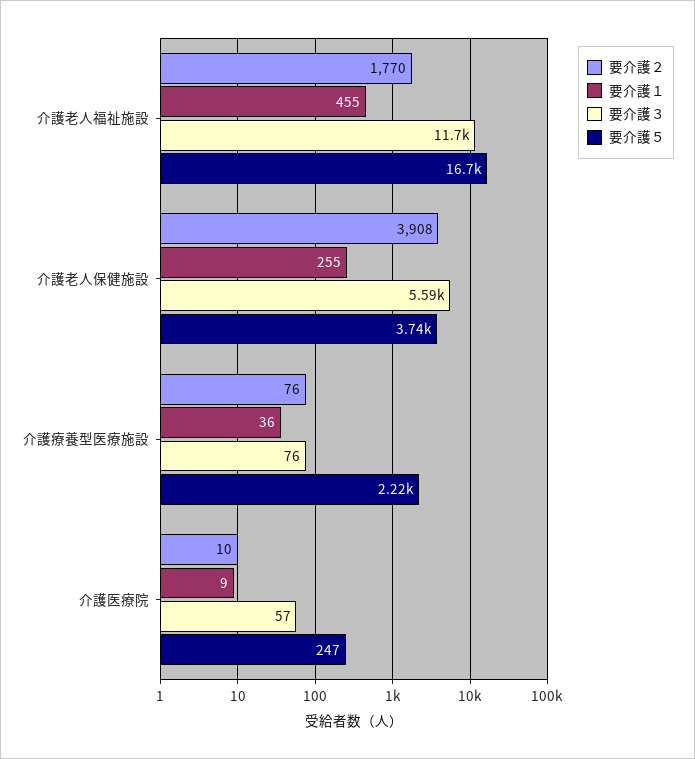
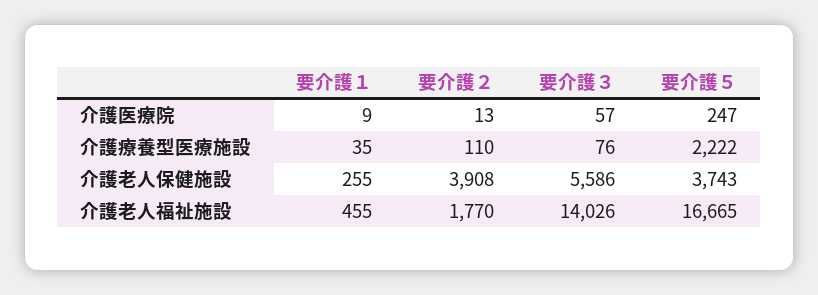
要介護３, 介護老人福祉施設: 11700 -> 14026
要介護２, 介護療養型医療施設: 76 -> 110
要介護１, 介護療養型医療施設: 36 -> 35
要介護２, 介護医療院: 10 -> 13

